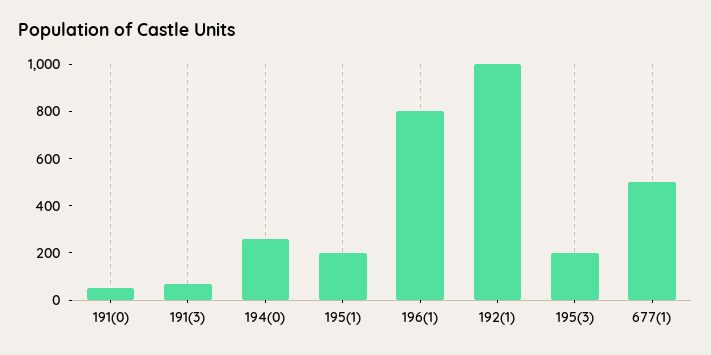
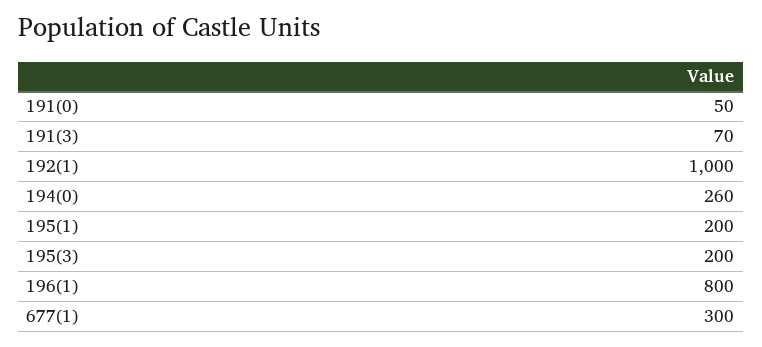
677(1): 500 -> 300

